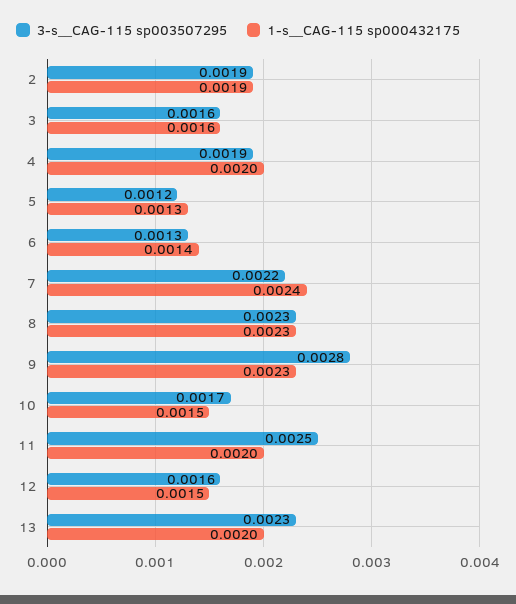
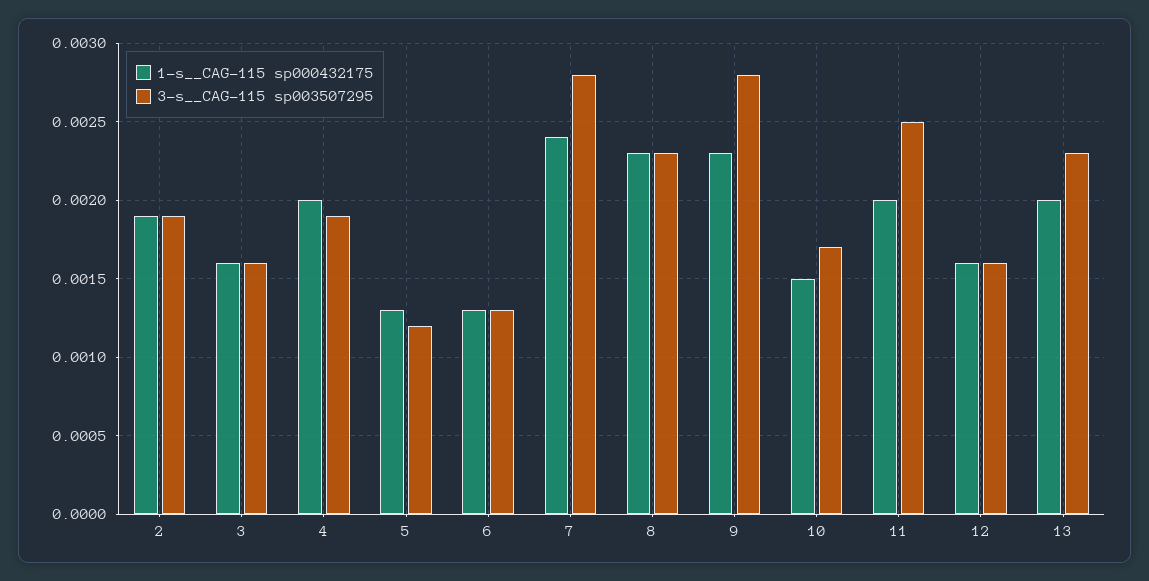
1-s__CAG-115 sp000432175, 6: 0.0014 -> 0.0013
3-s__CAG-115 sp003507295, 7: 0.0022 -> 0.0028
1-s__CAG-115 sp000432175, 12: 0.0015 -> 0.0016

